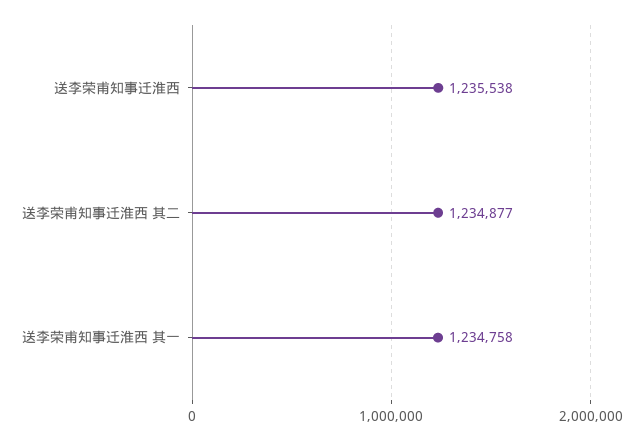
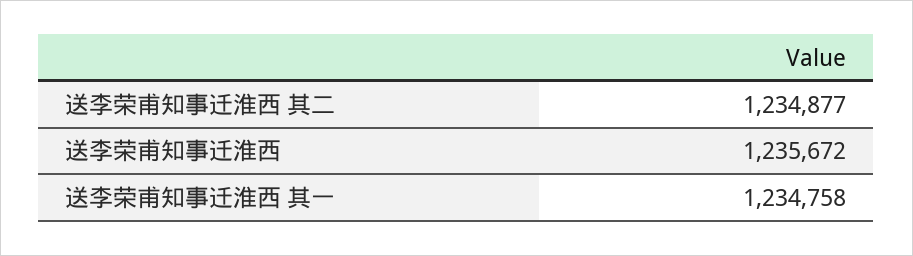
送李荣甫知事迁淮西: 1235538 -> 1235672

